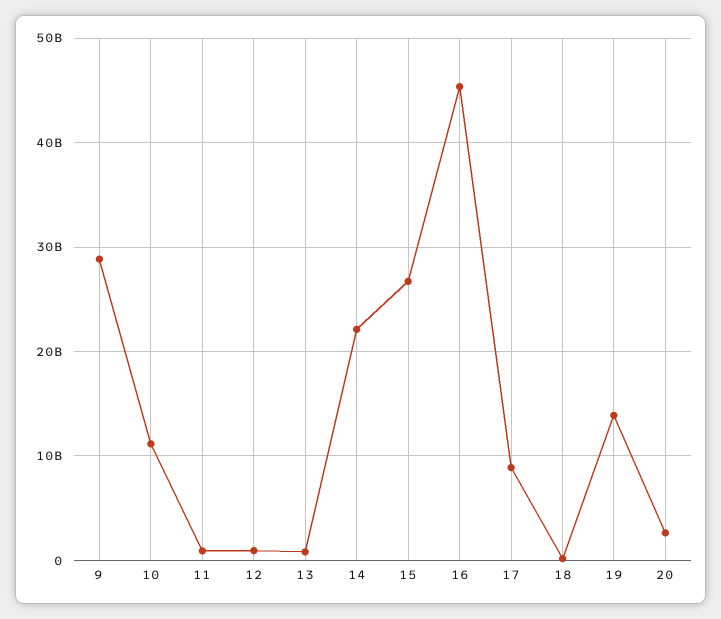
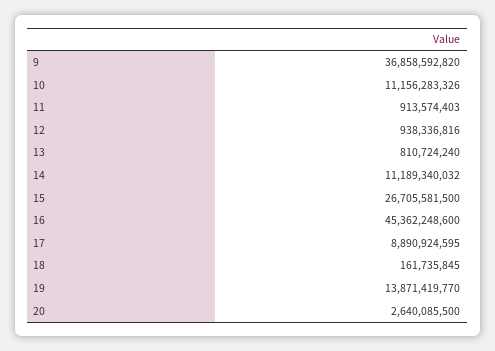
9: 29000000000 -> 36858592820
14: 22000000000 -> 11189340032

